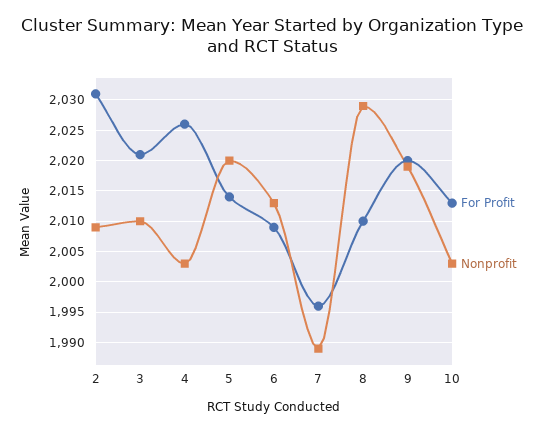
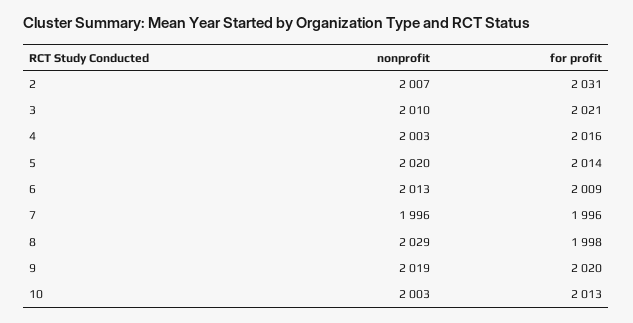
Nonprofit, 2: 2009 -> 2007
For Profit, 4: 2026 -> 2016
Nonprofit, 7: 1989 -> 1996
For Profit, 8: 2010 -> 1998

